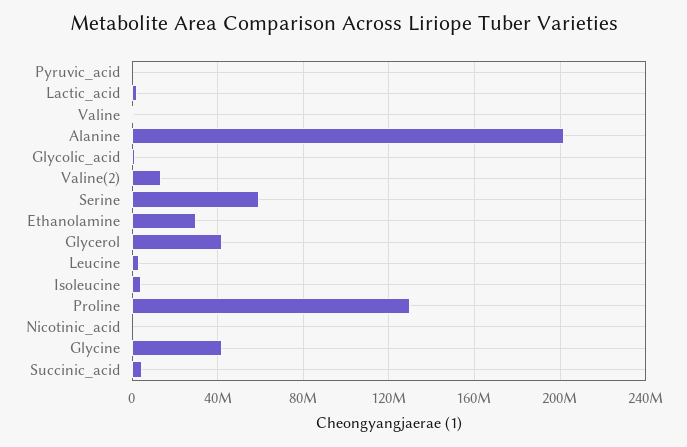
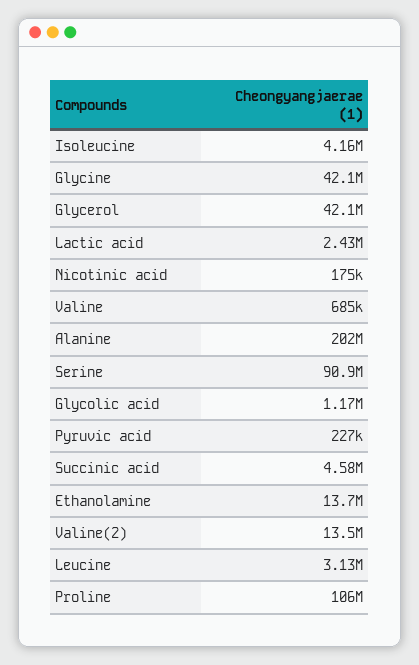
Serine: 60000000 -> 90900000
Ethanolamine: 30000000 -> 13700000
Proline: 130000000 -> 106000000

